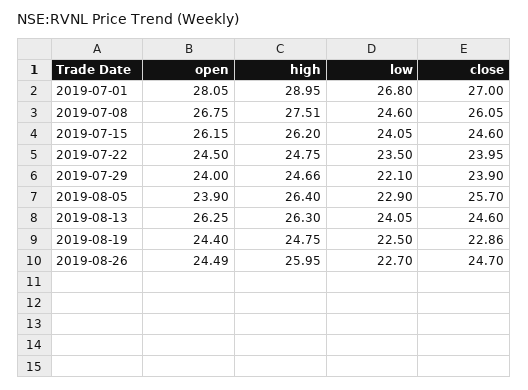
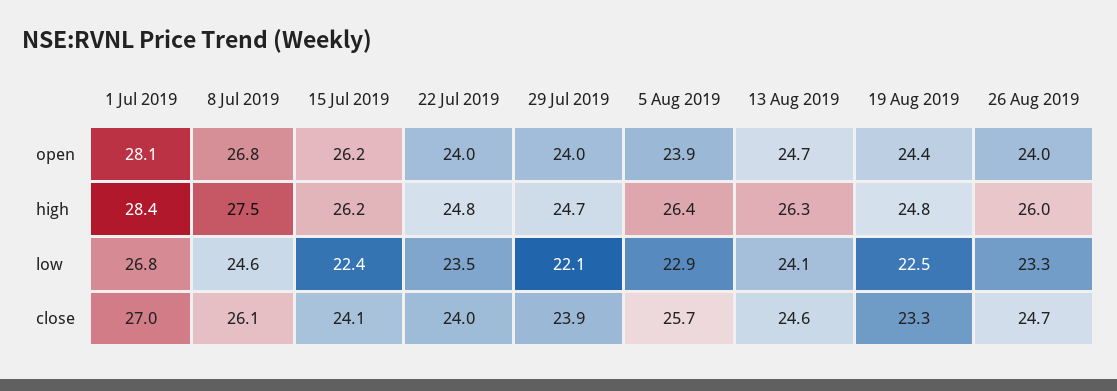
high, 2019-07-01: 28.95 -> 28.4
low, 2019-07-15: 24.05 -> 22.4
close, 2019-07-15: 24.6 -> 24.1
open, 2019-07-22: 24.5 -> 24
open, 2019-08-13: 26.25 -> 24.7
close, 2019-08-19: 22.86 -> 23.3
open, 2019-08-26: 24.49 -> 24
low, 2019-08-26: 22.7 -> 23.3

